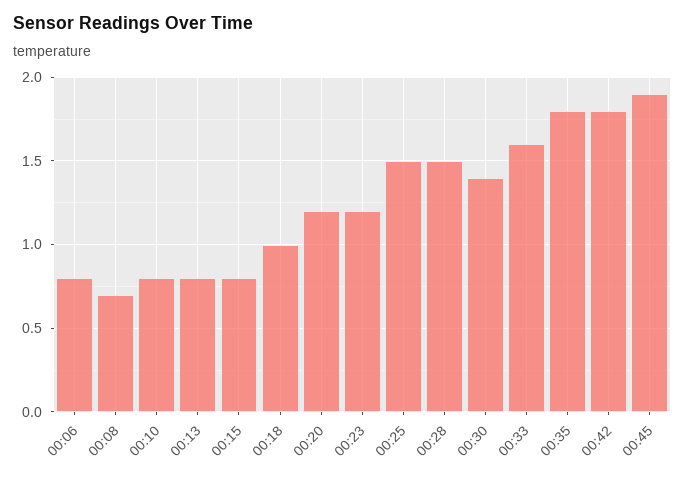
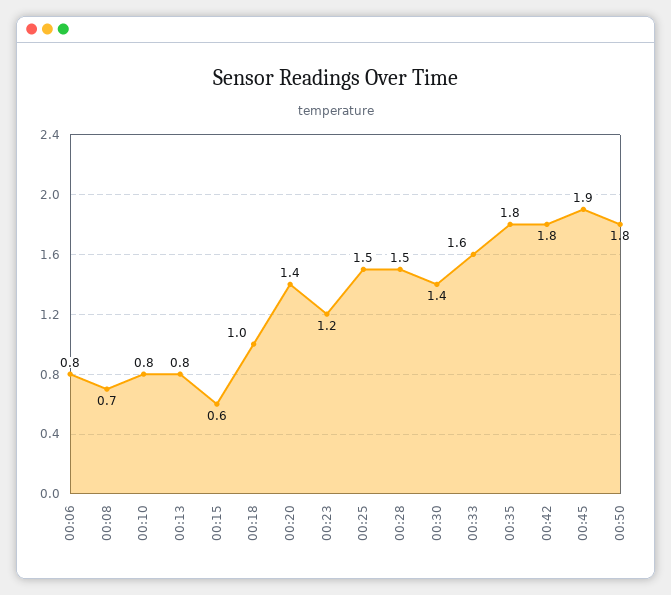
00:15: 0.8 -> 0.6
00:20: 1.2 -> 1.4
00:50: none -> 1.8

